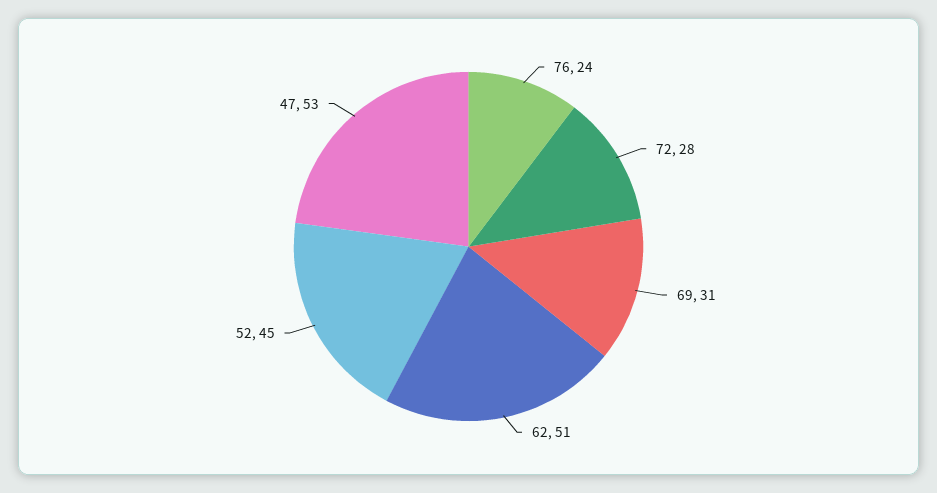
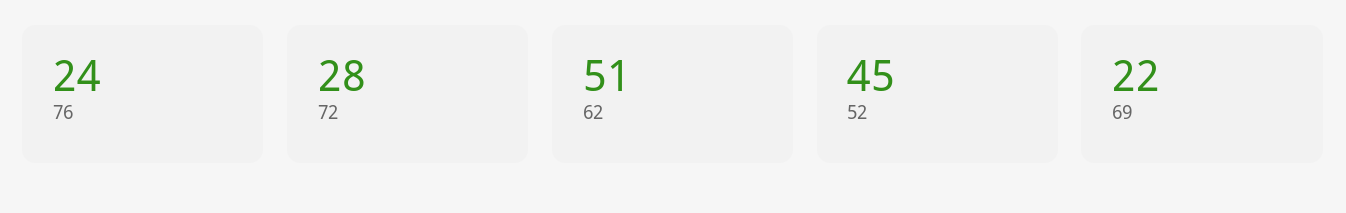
69: 31 -> 22
47: 53 -> none

